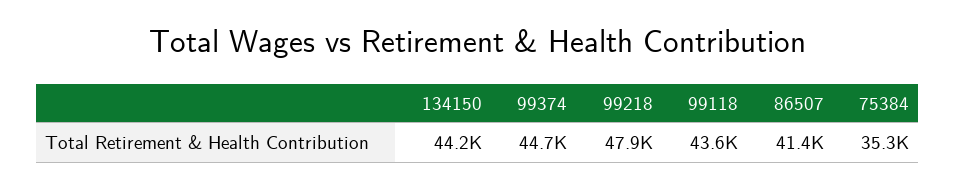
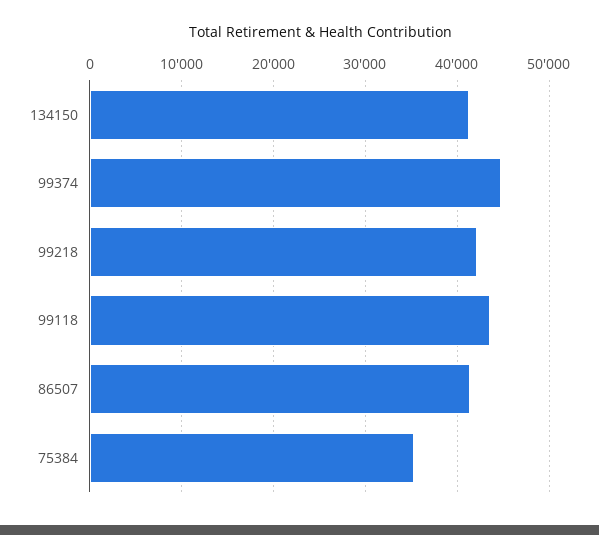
134150: 44200 -> 41000
99218: 47900 -> 42000

